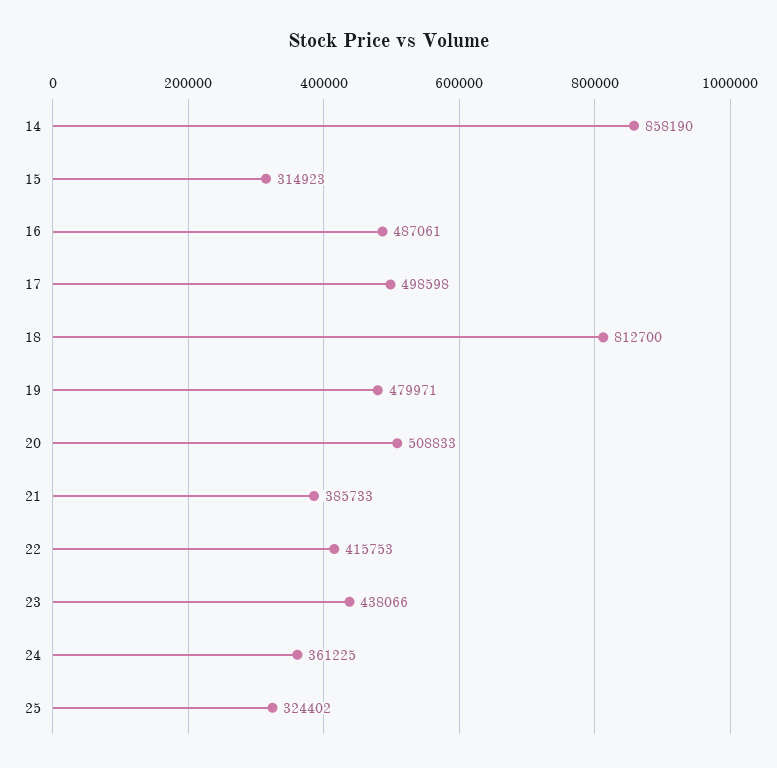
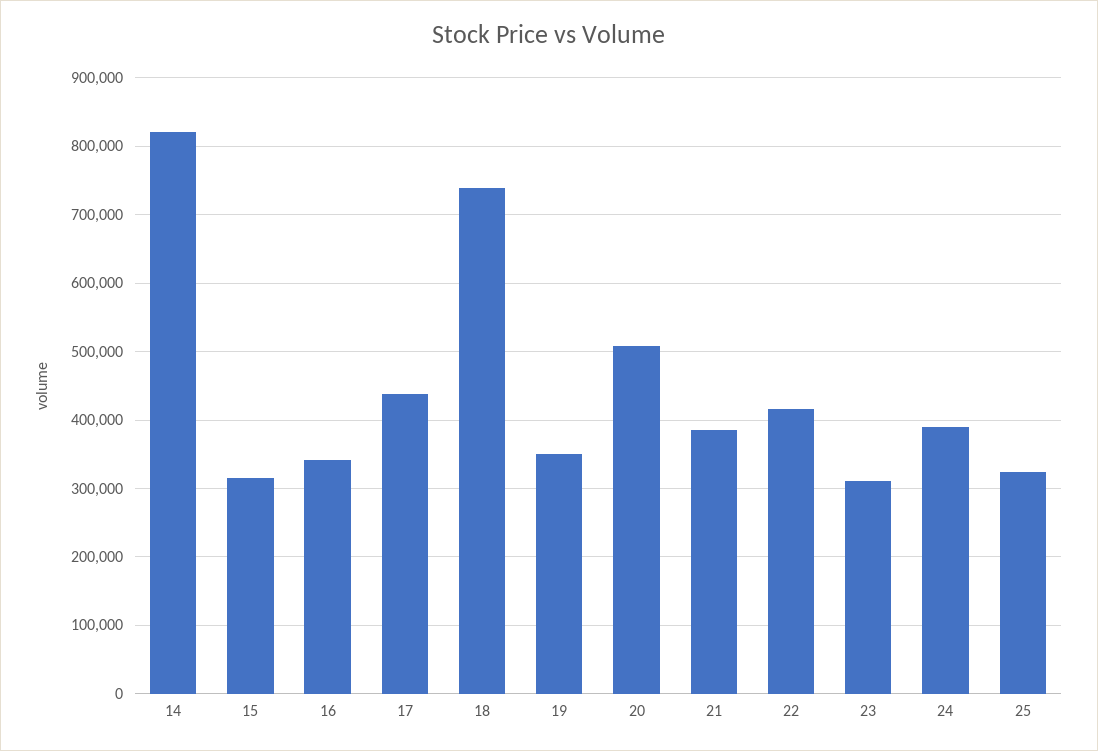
14: 858190 -> 820000
16: 487061 -> 340000
17: 498598 -> 440000
18: 812700 -> 740000
19: 479971 -> 350000
23: 438066 -> 310000
24: 361225 -> 390000

